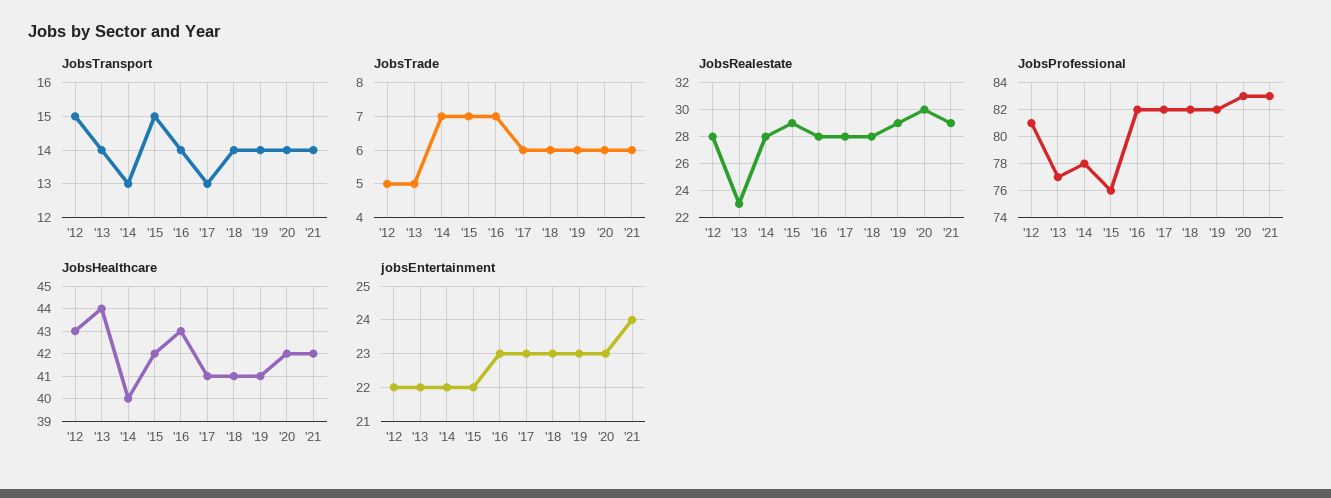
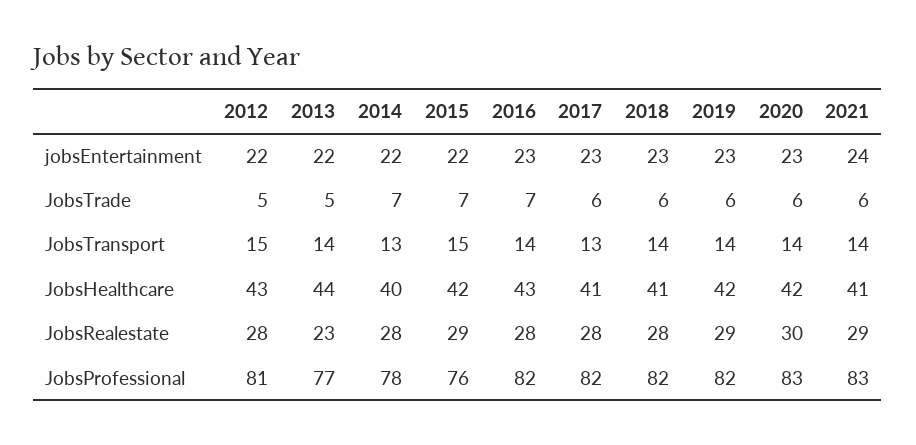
JobsHealthcare, '19: 41 -> 42
JobsHealthcare, '21: 42 -> 41

